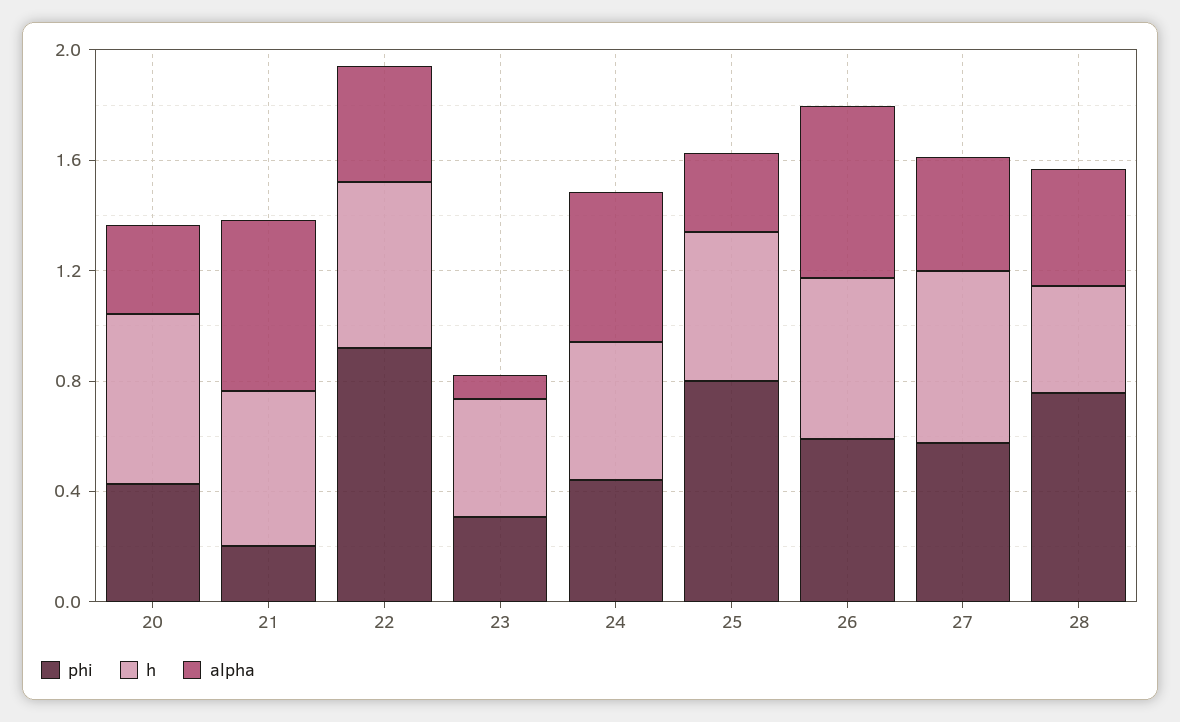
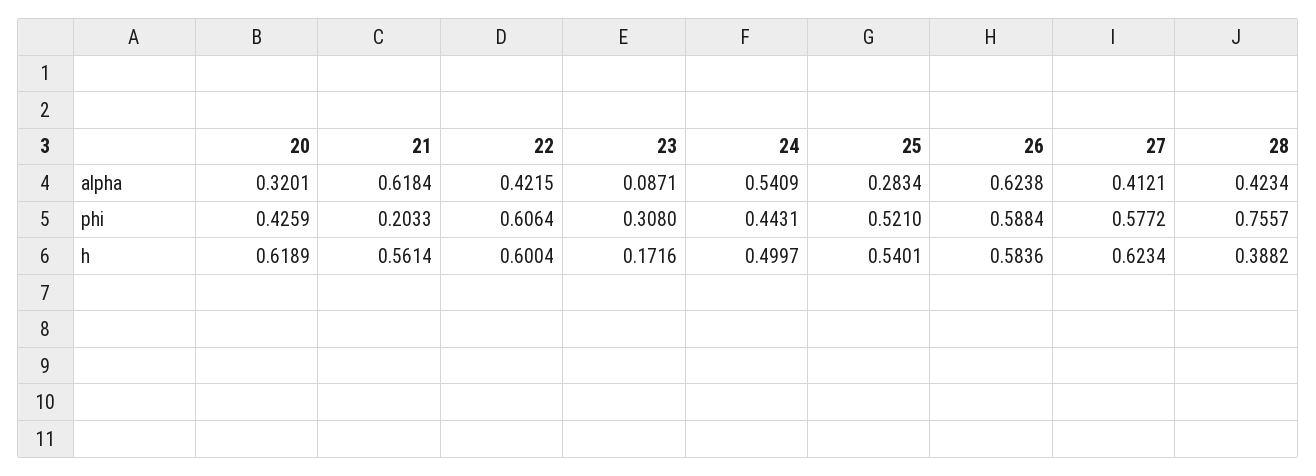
phi, 22: 0.9 -> 0.6064
h, 23: 0.4 -> 0.1716
phi, 25: 0.8 -> 0.521

